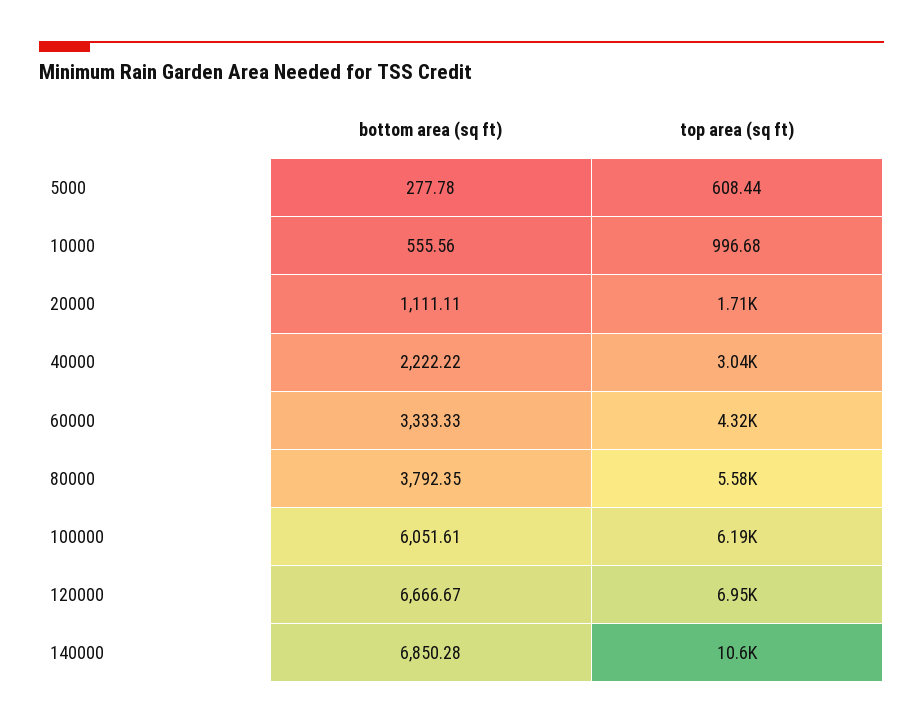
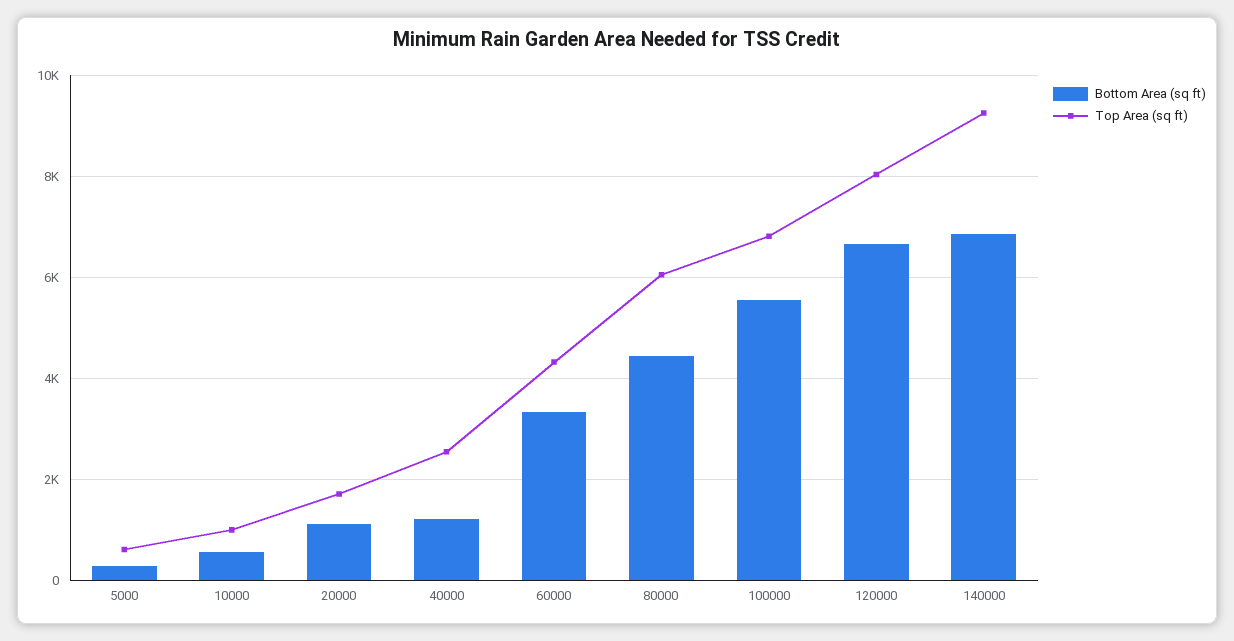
bottom area (sq ft), 40000: 2222.22 -> 1200
top area (sq ft), 40000: 3040 -> 2600
bottom area (sq ft), 80000: 3792.35 -> 4400
top area (sq ft), 80000: 5580 -> 6000
bottom area (sq ft), 100000: 6051.61 -> 5600
top area (sq ft), 100000: 6190 -> 6800
top area (sq ft), 120000: 6950 -> 8000
top area (sq ft), 140000: 10600 -> 9200

